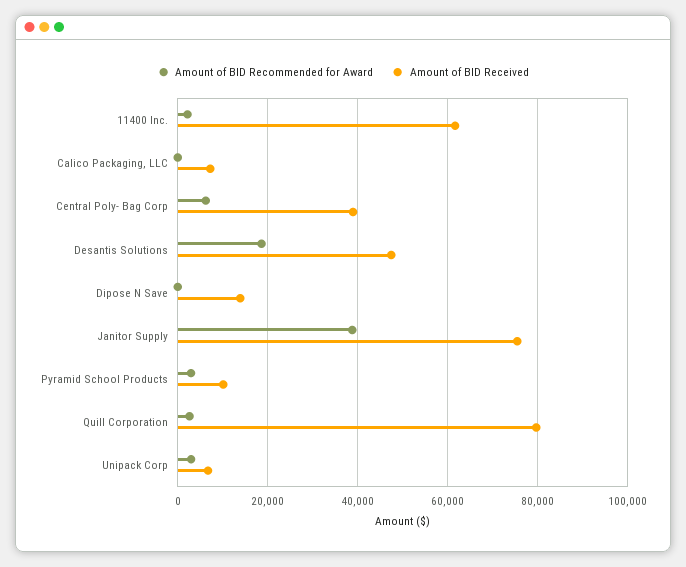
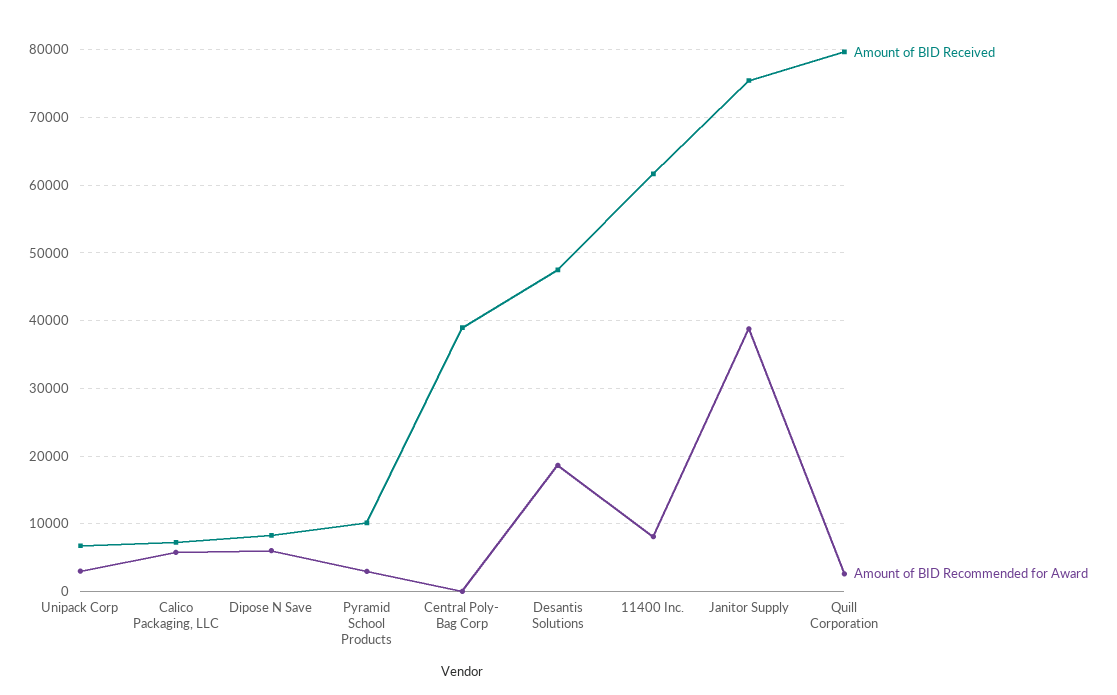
Amount of BID Recommended for Award, 11400 Inc.: 2000 -> 8000
Amount of BID Recommended for Award, Calico Packaging, LLC: 0 -> 6000
Amount of BID Recommended for Award, Central Poly- Bag Corp: 6000 -> 0
Amount of BID Recommended for Award, Dipose N Save: 0 -> 6000
Amount of BID Received, Dipose N Save: 14000 -> 8000

